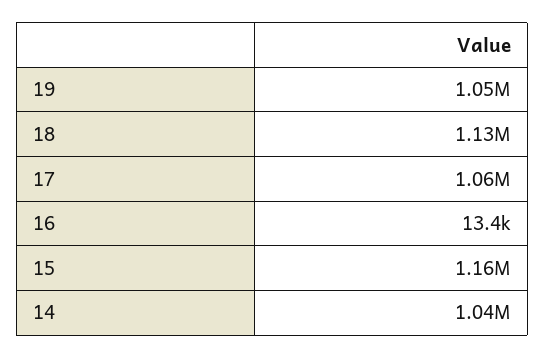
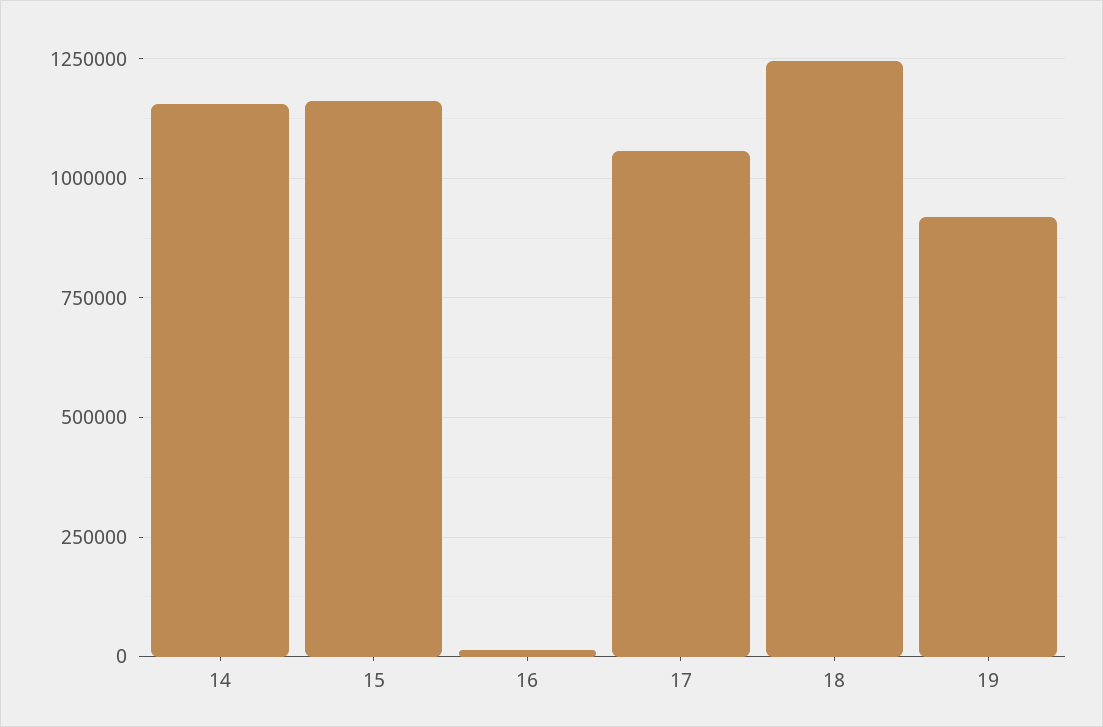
19: 1050000 -> 925000
18: 1130000 -> 1250000
14: 1040000 -> 1150000

